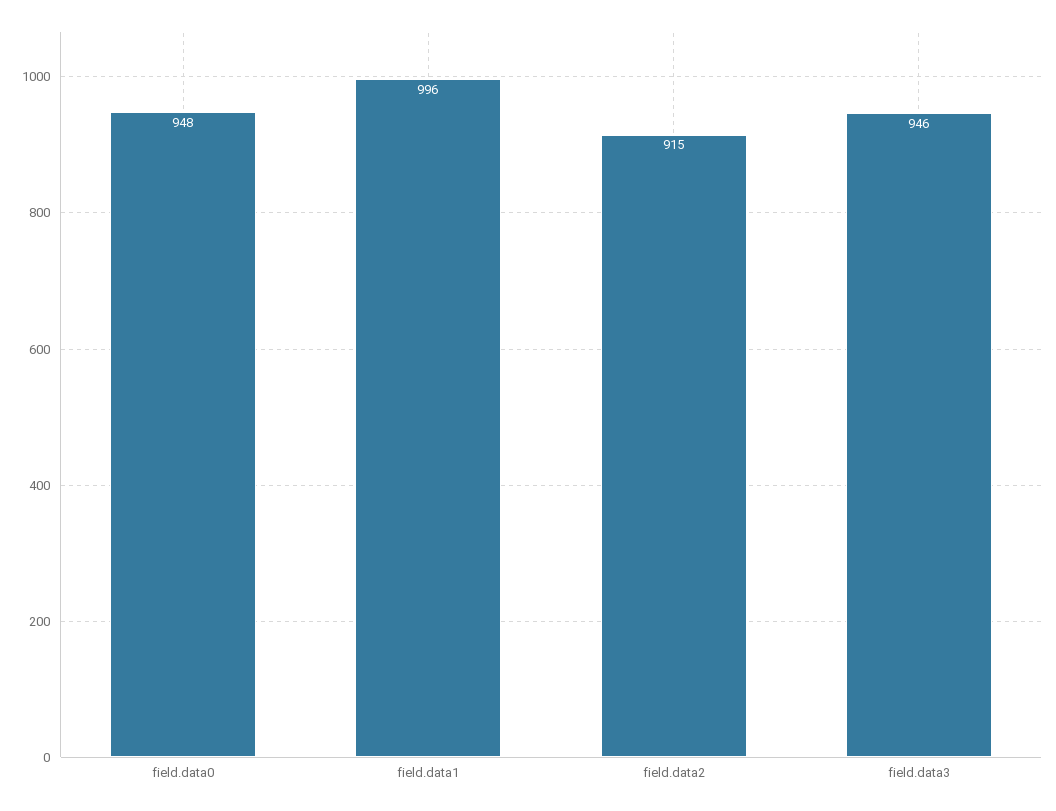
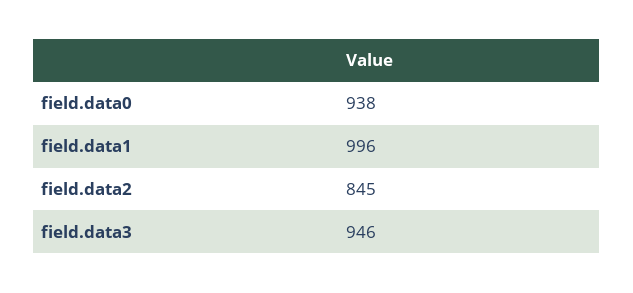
field.data0: 948 -> 938
field.data2: 915 -> 845

